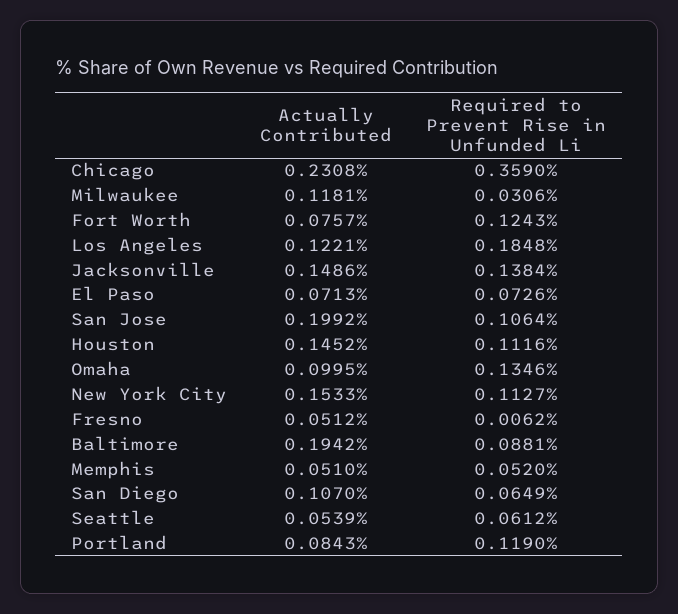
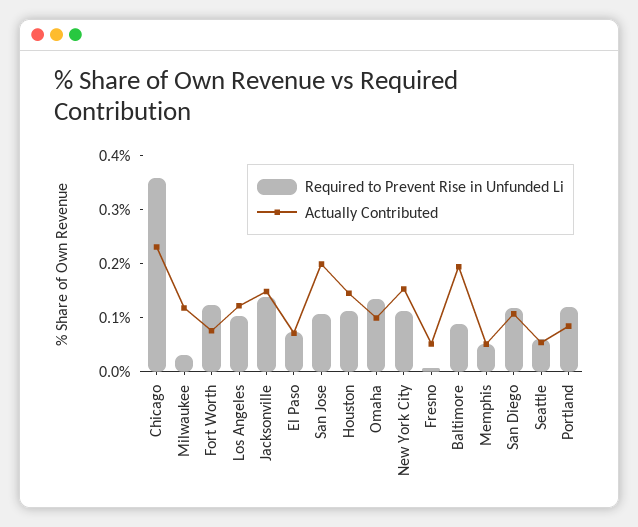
Required to Prevent Rise in Unfunded Li, Los Angeles: 0.1848 -> 0.1
Required to Prevent Rise in Unfunded Li, San Diego: 0.0649 -> 0.12

